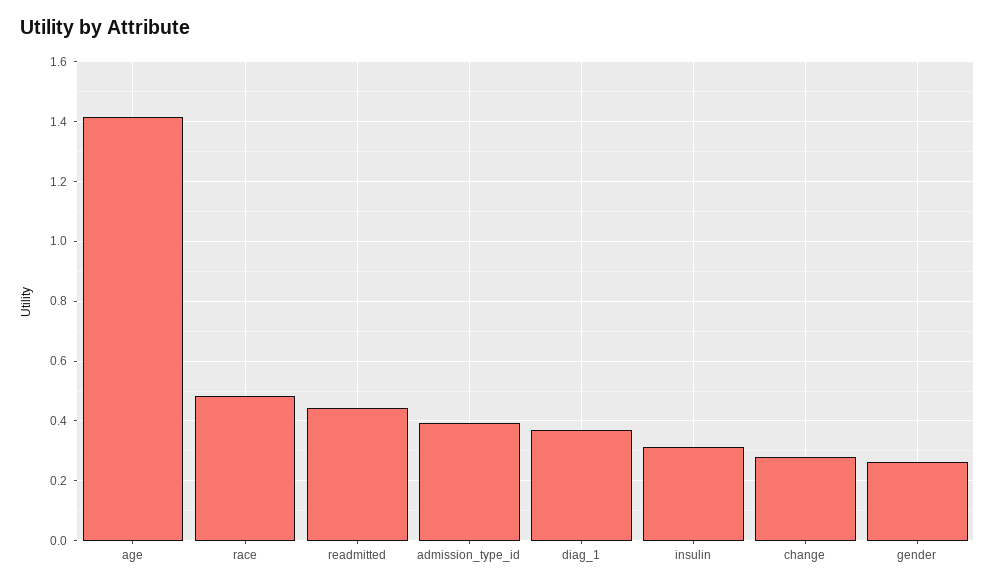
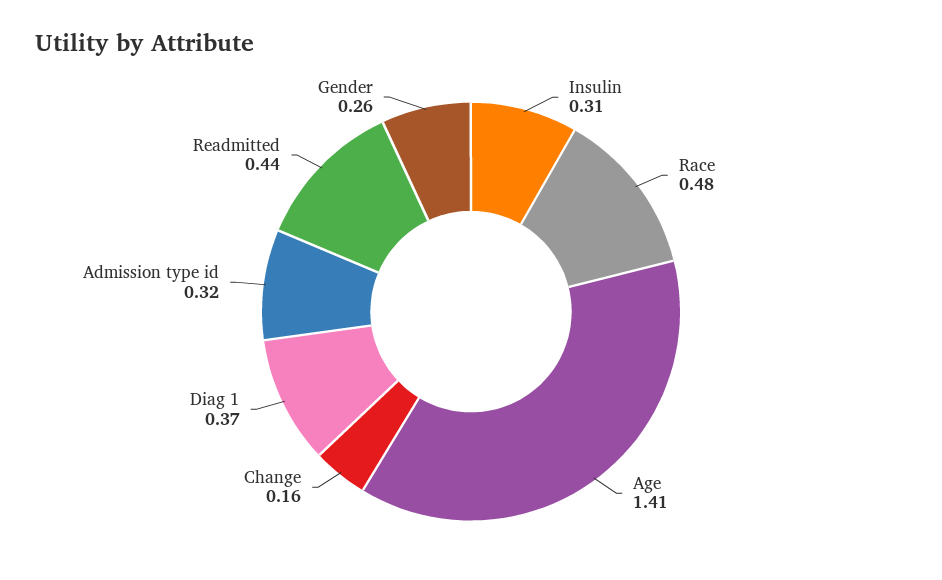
admission_type_id: 0.4 -> 0.32
change: 0.275 -> 0.16

